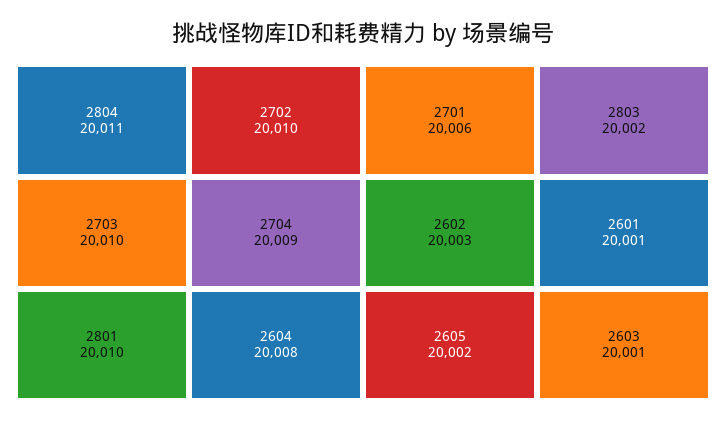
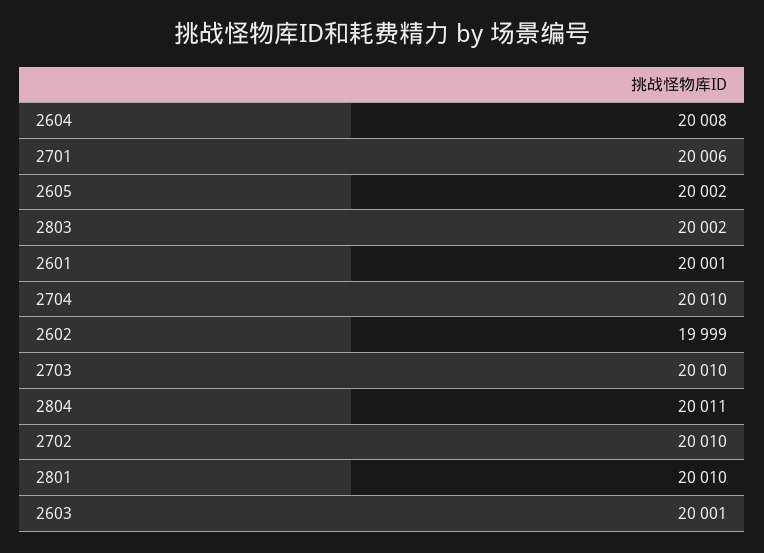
2704: 20009 -> 20010
2602: 20003 -> 19999

